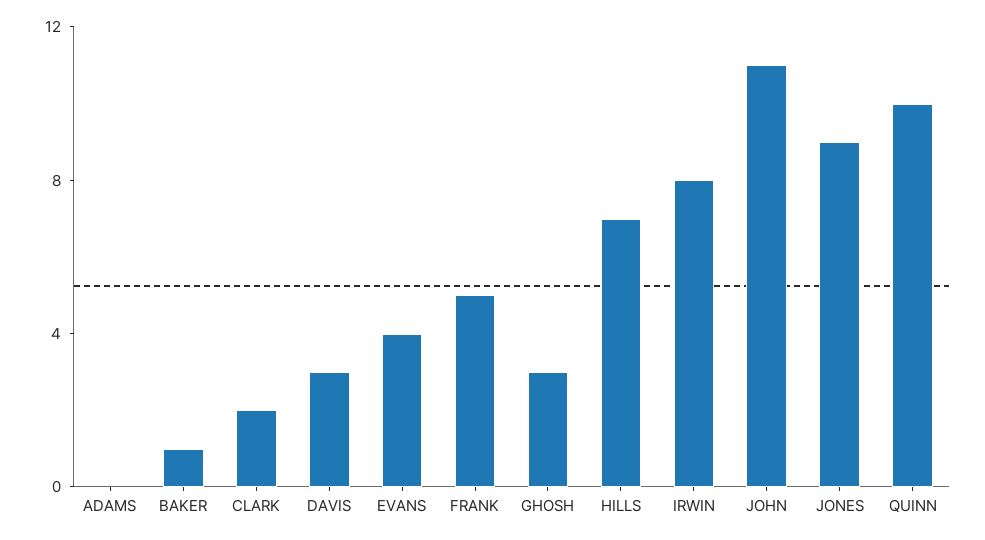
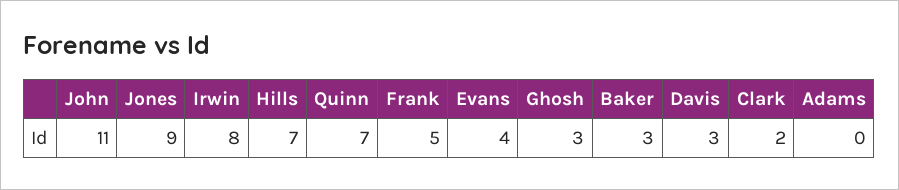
BAKER: 1 -> 3
QUINN: 10 -> 7

